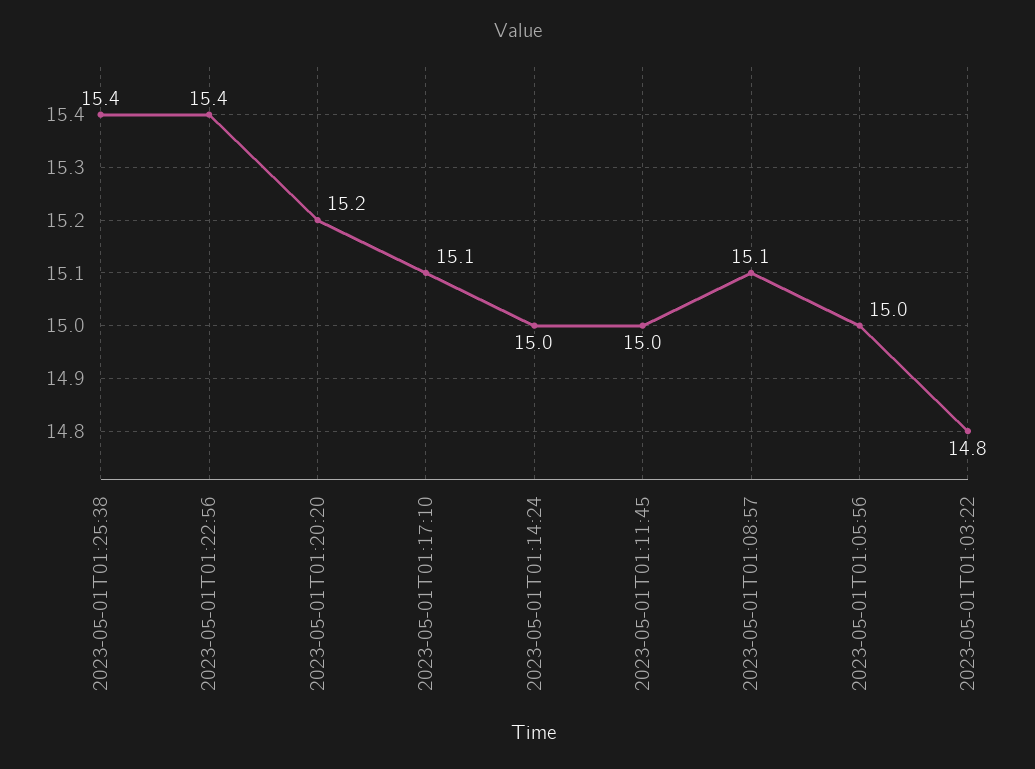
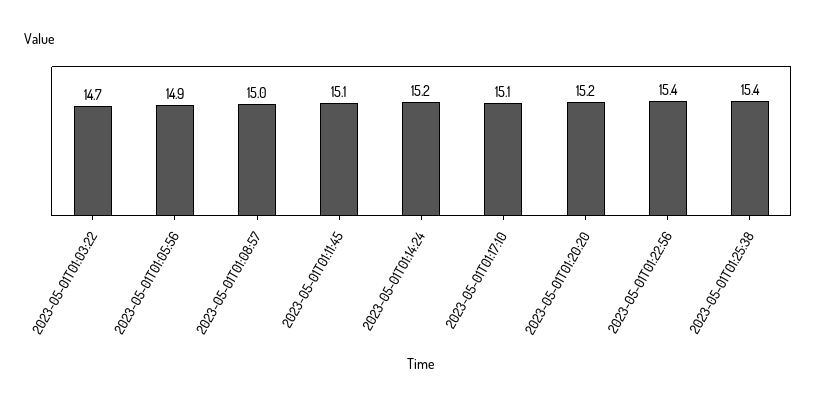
2023-05-01T01:14:24: 15 -> 15.2
2023-05-01T01:11:45: 15 -> 15.1
2023-05-01T01:08:57: 15.1 -> 15
2023-05-01T01:05:56: 15 -> 14.9
2023-05-01T01:03:22: 14.8 -> 14.7

